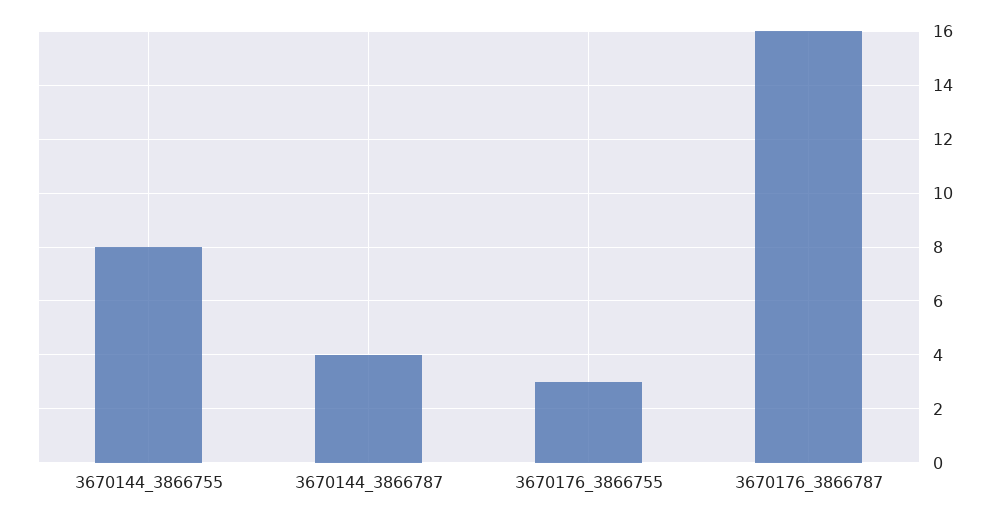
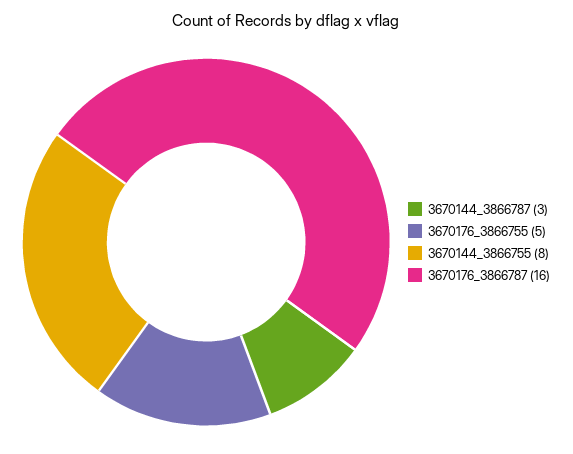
3670144_3866787: 4 -> 3
3670176_3866755: 3 -> 5

